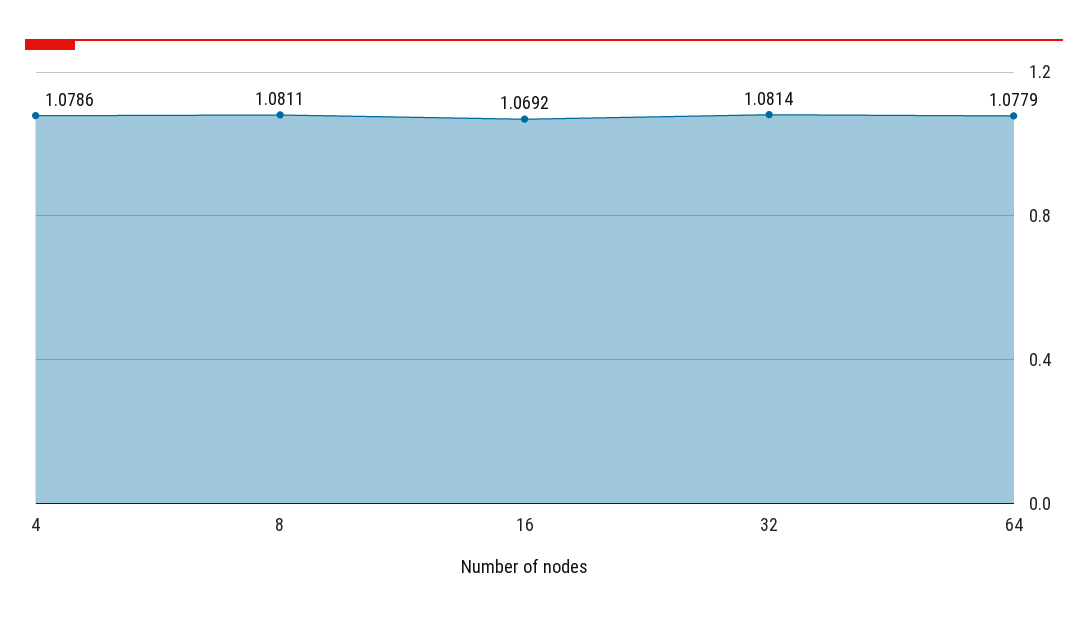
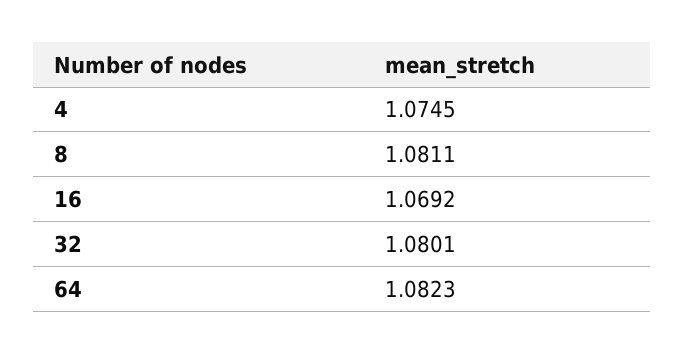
4: 1.0786 -> 1.0745
32: 1.0814 -> 1.0801
64: 1.0779 -> 1.0823

